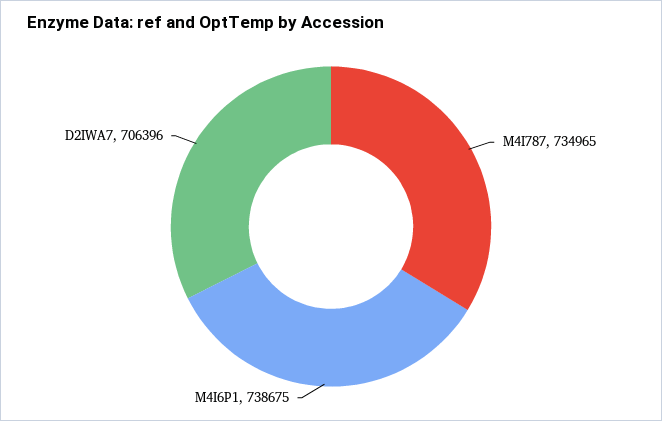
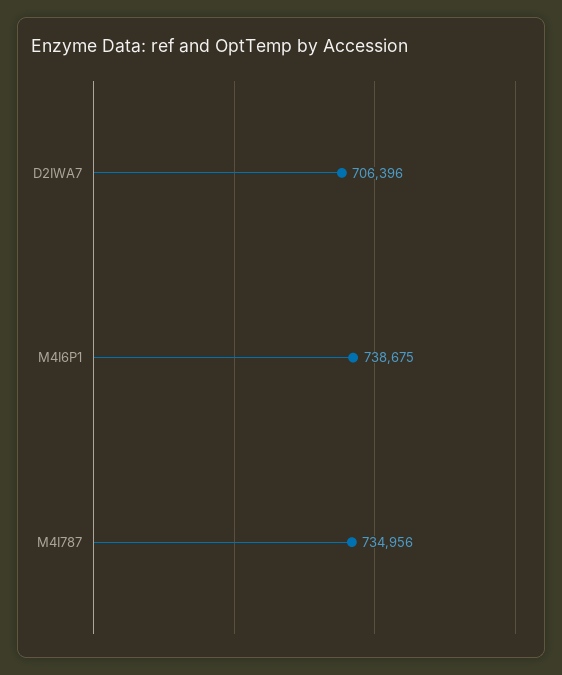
M4I787: 734965 -> 734956

